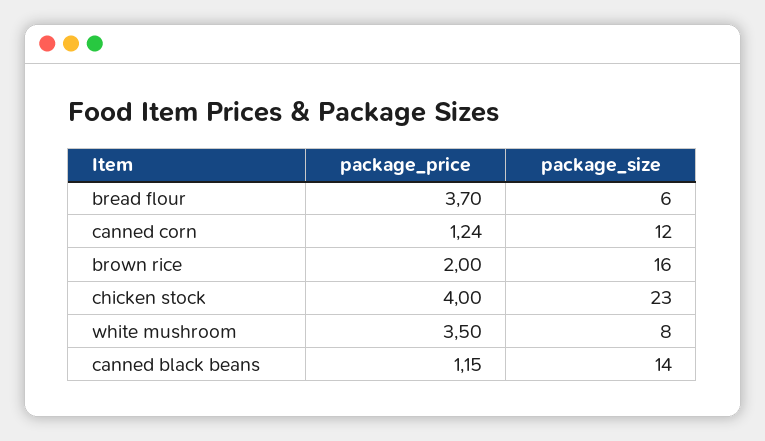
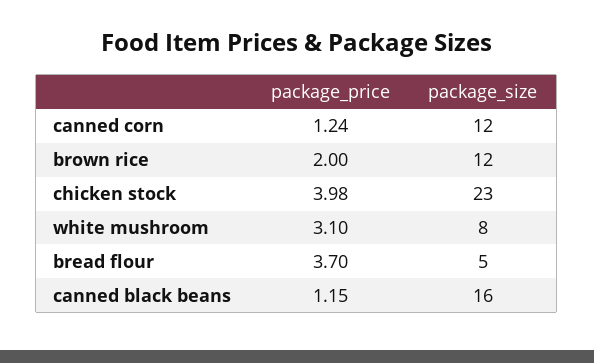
package_size, bread flour: 6 -> 5
package_size, brown rice: 16 -> 12
package_price, chicken stock: 4 -> 3.98
package_price, white mushroom: 3.5 -> 3.1
package_size, canned black beans: 14 -> 16

